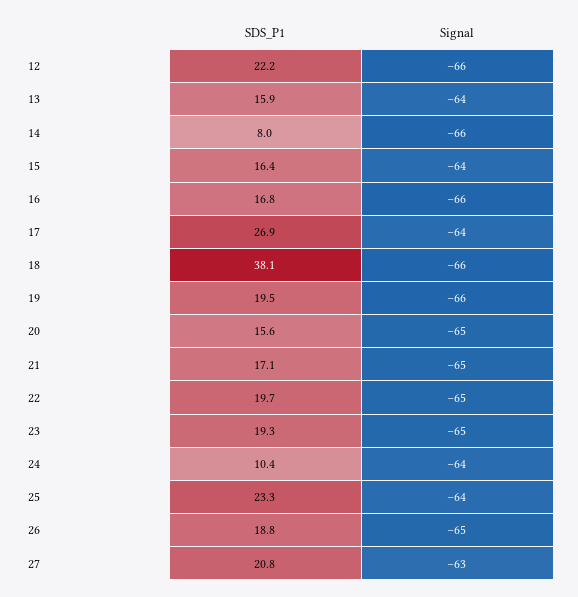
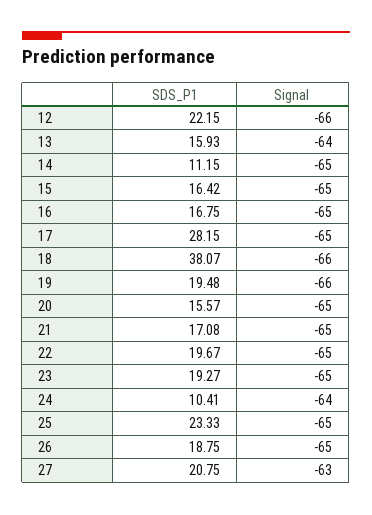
SDS_P1, 14: 8 -> 11.15
Signal, 14: -66 -> -65
Signal, 15: -64 -> -65
Signal, 16: -66 -> -65
SDS_P1, 17: 26.9 -> 28.15
Signal, 17: -64 -> -65
Signal, 25: -64 -> -65

